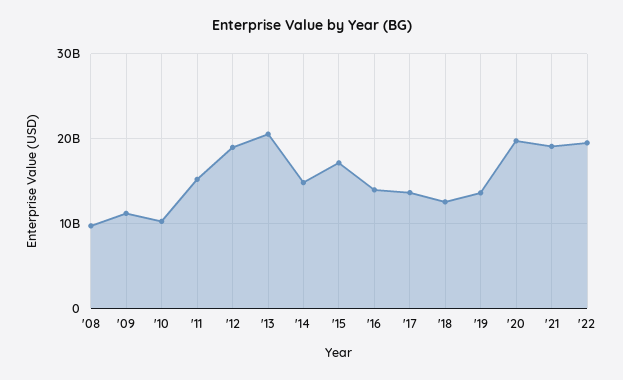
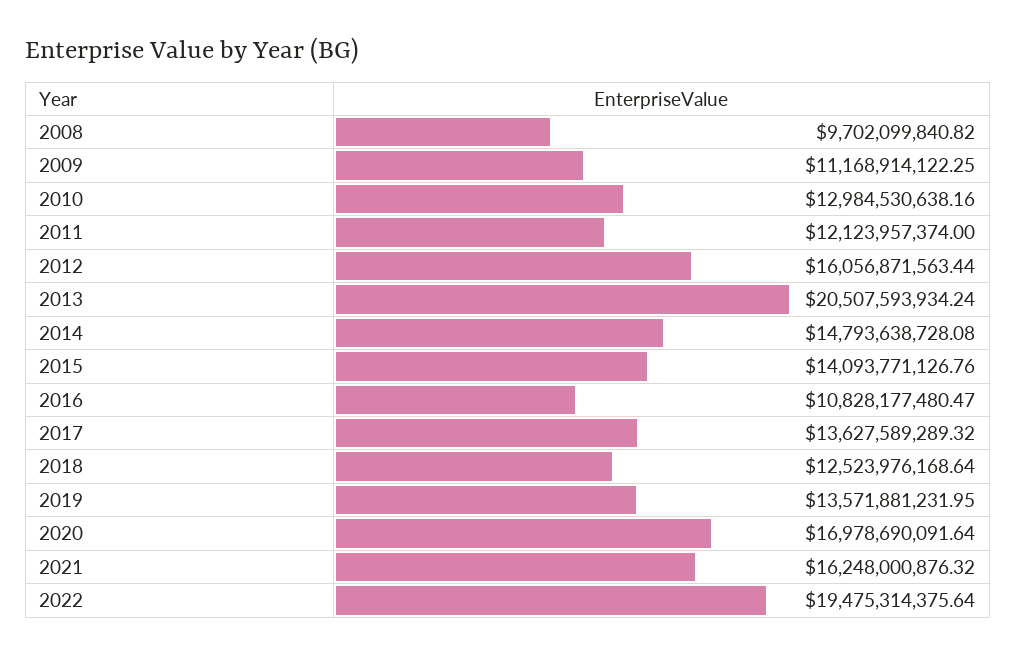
'10: 10000000000 -> 12984530638.16
'11: 15000000000 -> 12123957374
'12: 19000000000 -> 16056871563.44
'15: 17000000000 -> 14093771126.76
'16: 14000000000 -> 10828177480.47
'20: 20000000000 -> 16978690091.64
'21: 19000000000 -> 16248000876.32

